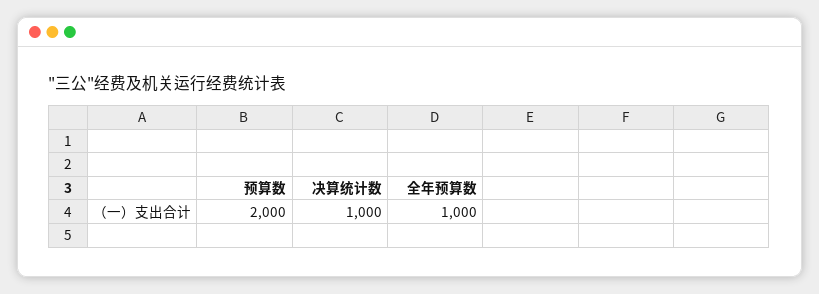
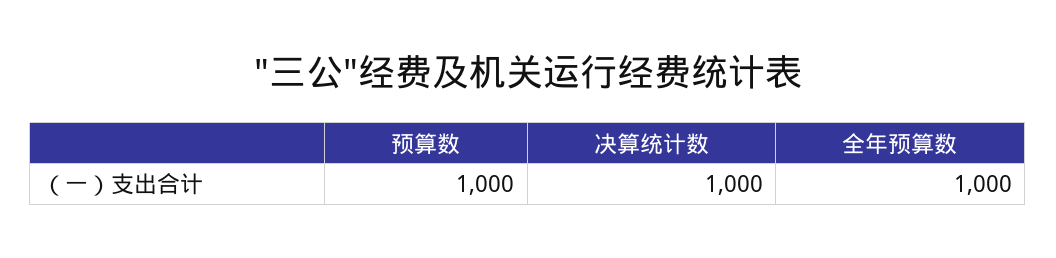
预算数: 2000 -> 1000

